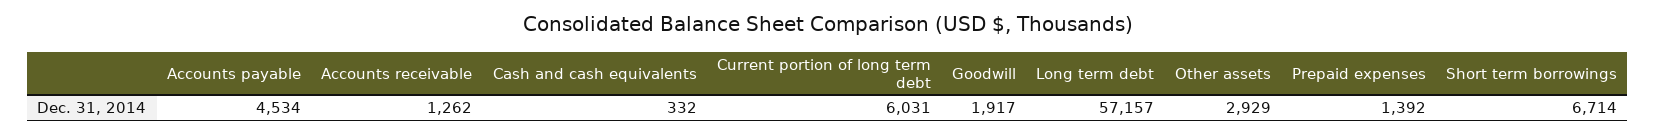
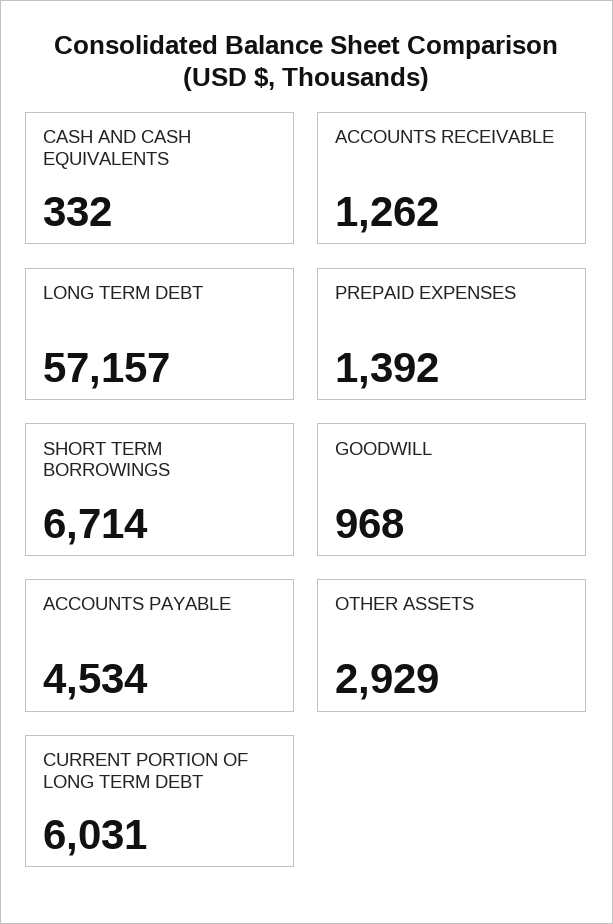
Goodwill: 1917 -> 968

